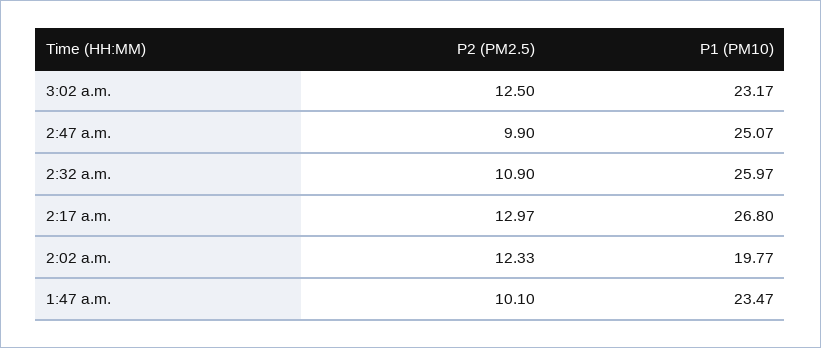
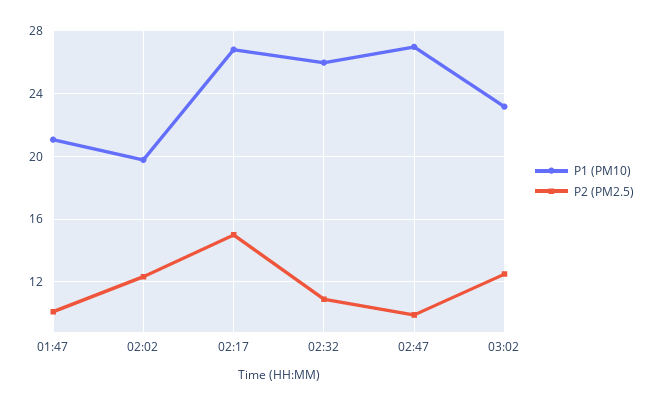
P1 (PM10), 2:47 a.m.: 25.07 -> 27
P2 (PM2.5), 2:17 a.m.: 12.97 -> 15
P1 (PM10), 1:47 a.m.: 23.47 -> 21

